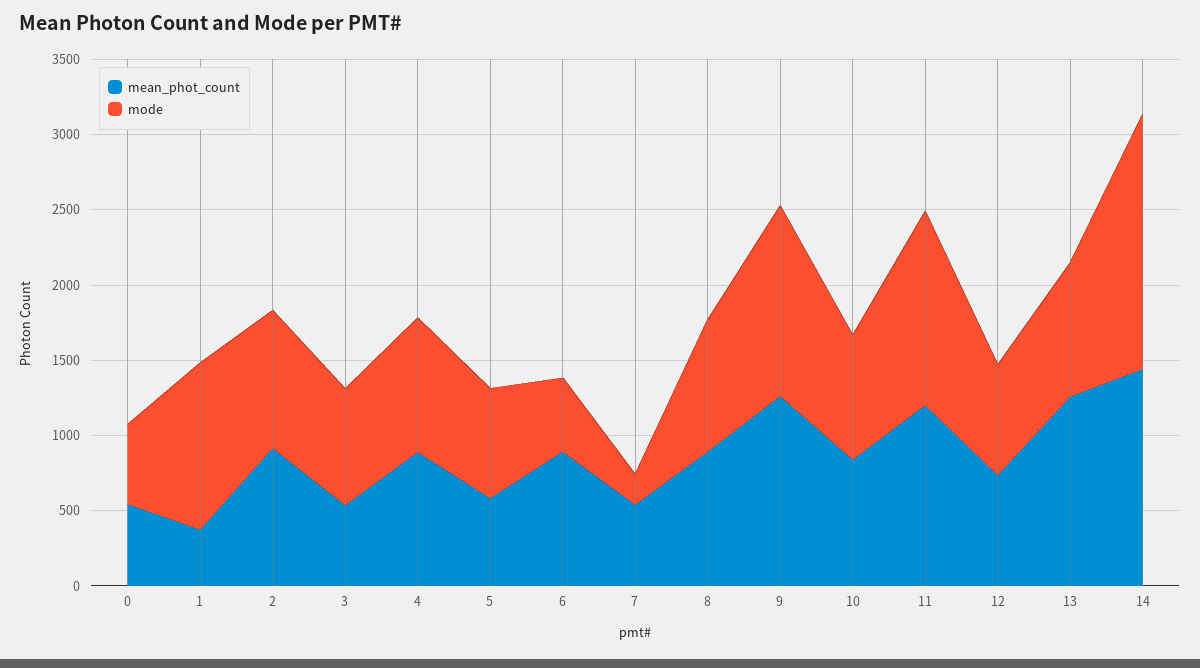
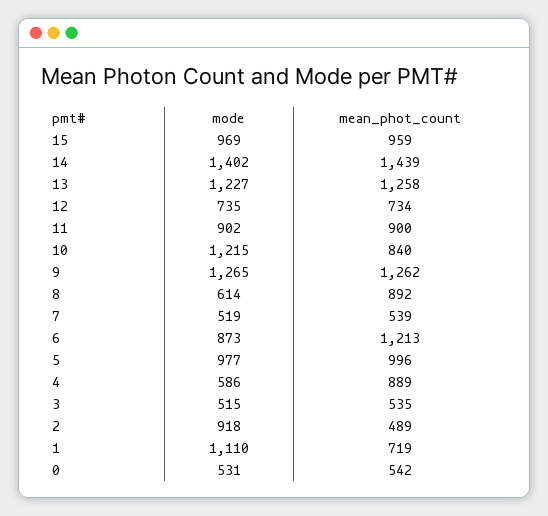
mean_phot_count, 1: 400 -> 719
mean_phot_count, 2: 900 -> 489
mode, 3: 800 -> 515
mode, 4: 900 -> 586
mean_phot_count, 5: 600 -> 996
mode, 5: 700 -> 977
mean_phot_count, 6: 900 -> 1213
mode, 6: 500 -> 873
mode, 7: 200 -> 519
mode, 8: 900 -> 614
mode, 10: 800 -> 1215
mean_phot_count, 11: 1200 -> 900
mode, 11: 1300 -> 902
mode, 13: 900 -> 1227
mode, 14: 1700 -> 1402
mode, 15: none -> 969
mean_phot_count, 15: none -> 959

